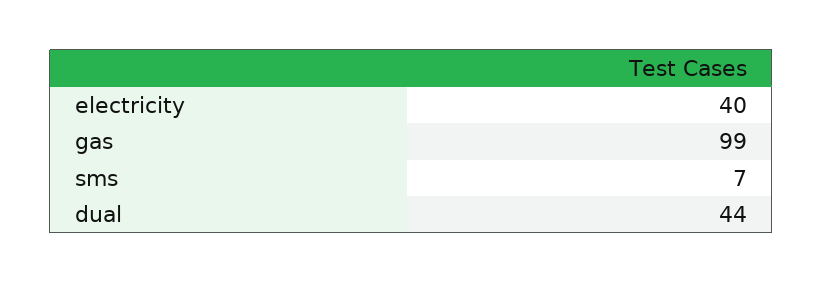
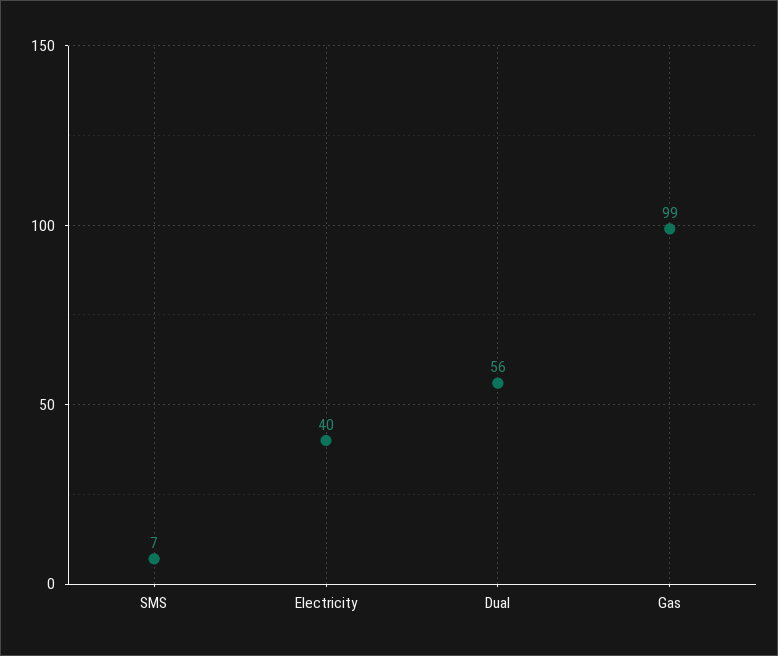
dual: 44 -> 56

